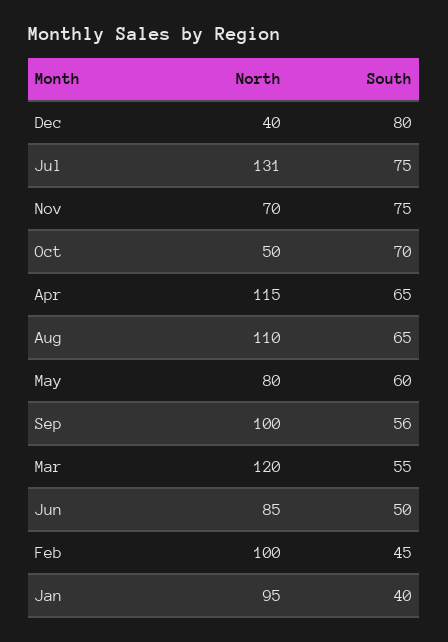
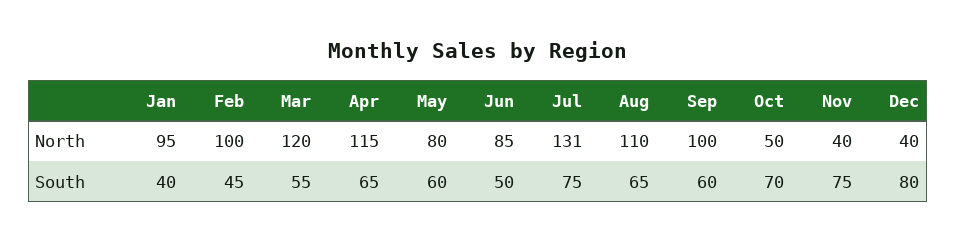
North, Nov: 70 -> 40
South, Sep: 56 -> 60

